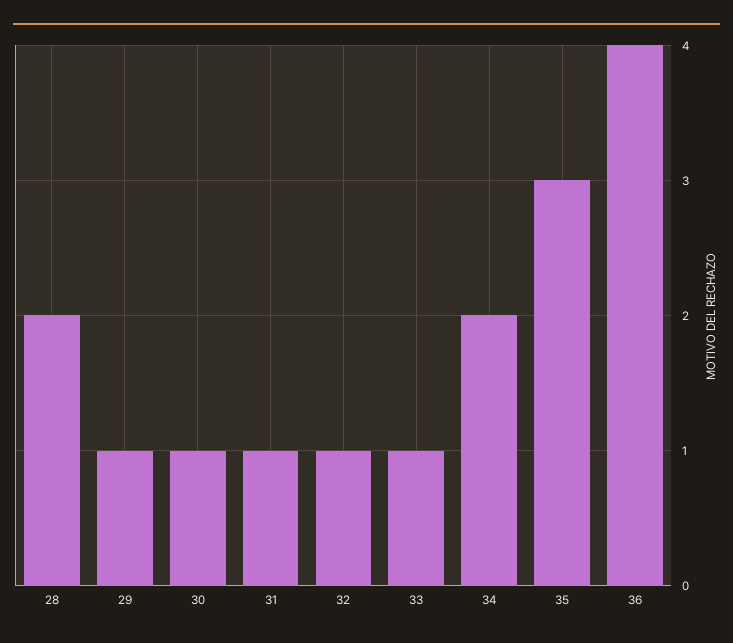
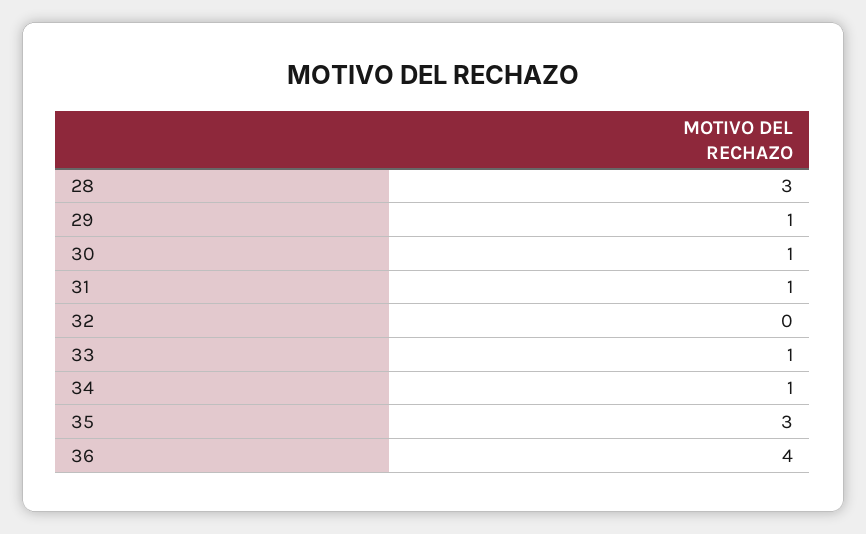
28: 2 -> 3
32: 1 -> 0
34: 2 -> 1

